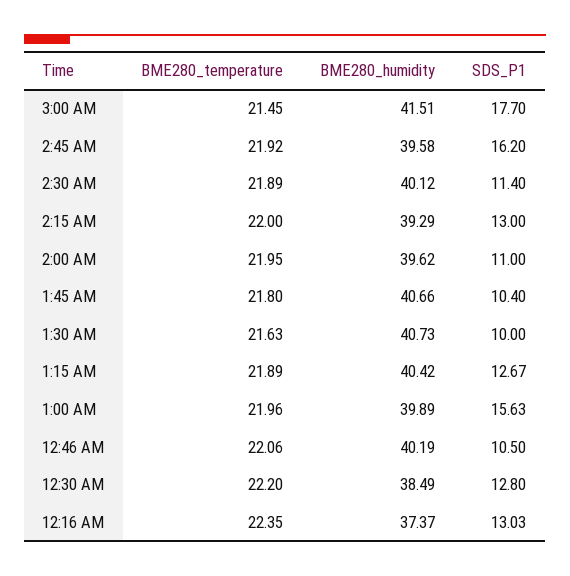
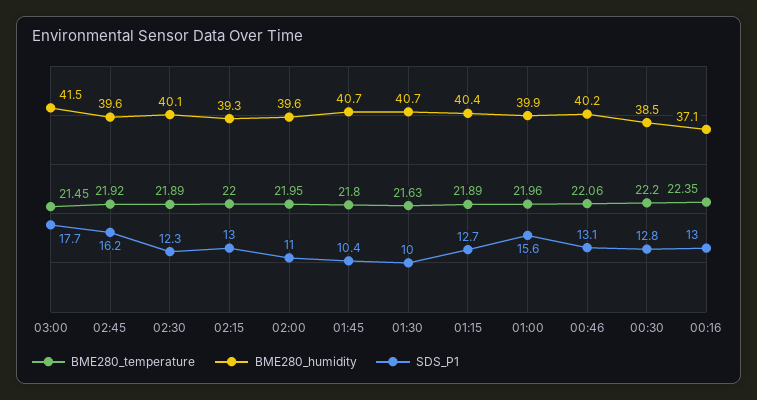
SDS_P1, 2:30 AM: 11.4 -> 12.3
SDS_P1, 12:46 AM: 10.5 -> 13.1
BME280_humidity, 12:16 AM: 37.37 -> 37.1

